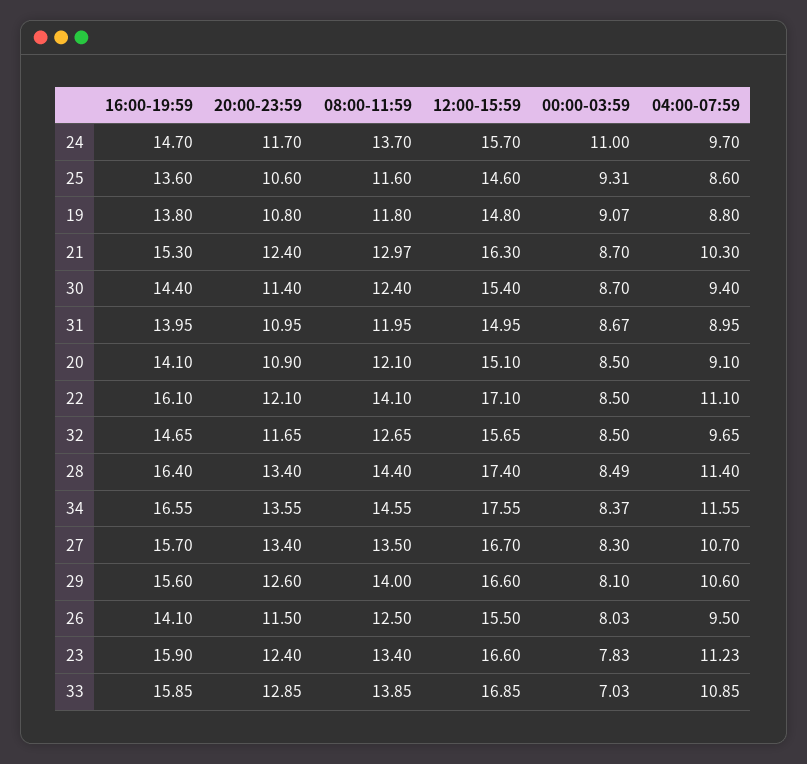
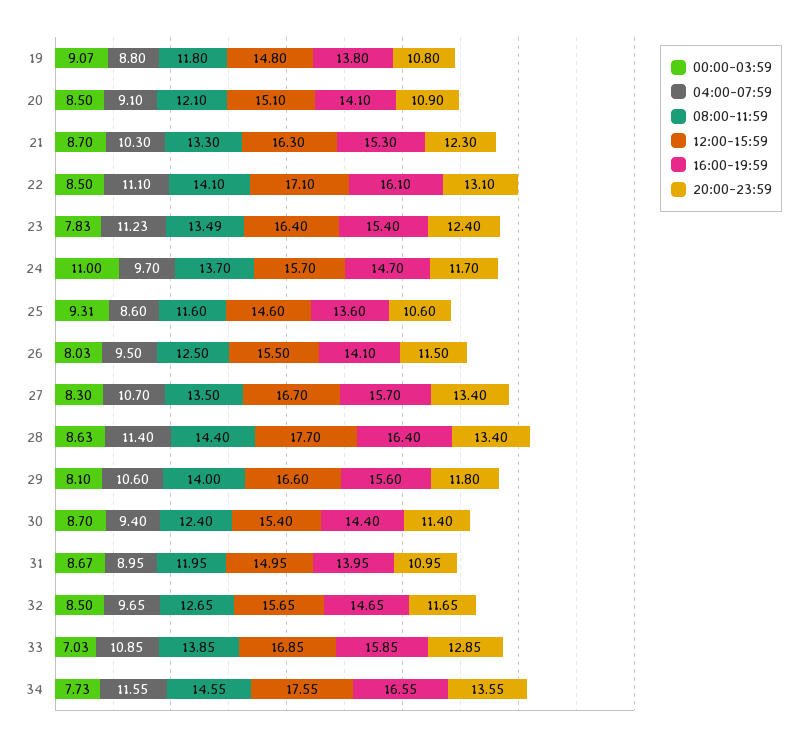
20:00-23:59, 21: 12.4 -> 12.3
08:00-11:59, 21: 12.97 -> 13.3
20:00-23:59, 22: 12.1 -> 13.1
12:00-15:59, 28: 17.4 -> 17.7
00:00-03:59, 28: 8.49 -> 8.63
00:00-03:59, 34: 8.37 -> 7.73
20:00-23:59, 29: 12.6 -> 11.8
16:00-19:59, 23: 15.9 -> 15.4
08:00-11:59, 23: 13.4 -> 13.49
12:00-15:59, 23: 16.6 -> 16.4

